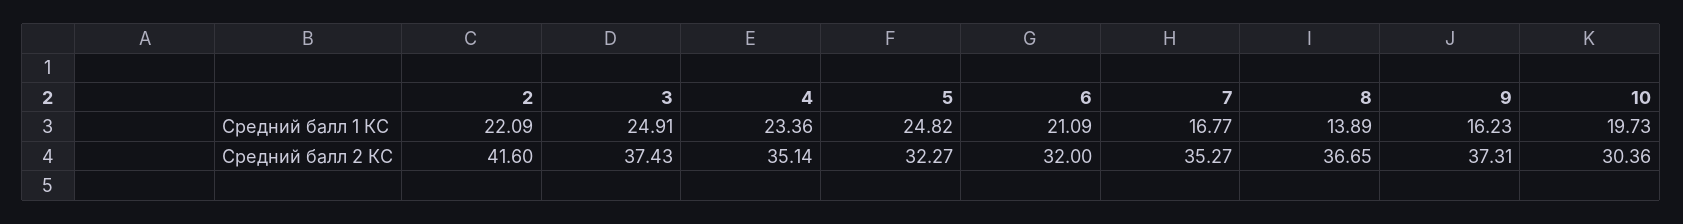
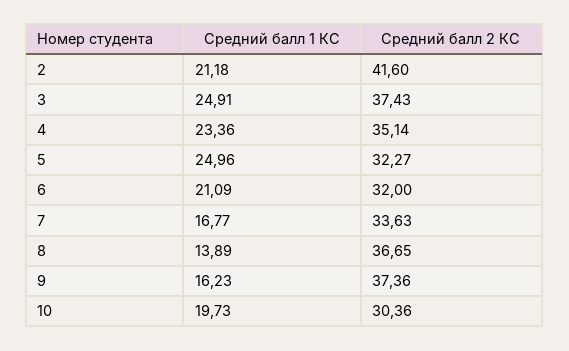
2, Средний балл 1 КС: 22.09 -> 21.18
5, Средний балл 1 КС: 24.82 -> 24.96
7, Средний балл 2 КС: 35.27 -> 33.63
9, Средний балл 2 КС: 37.31 -> 37.36

